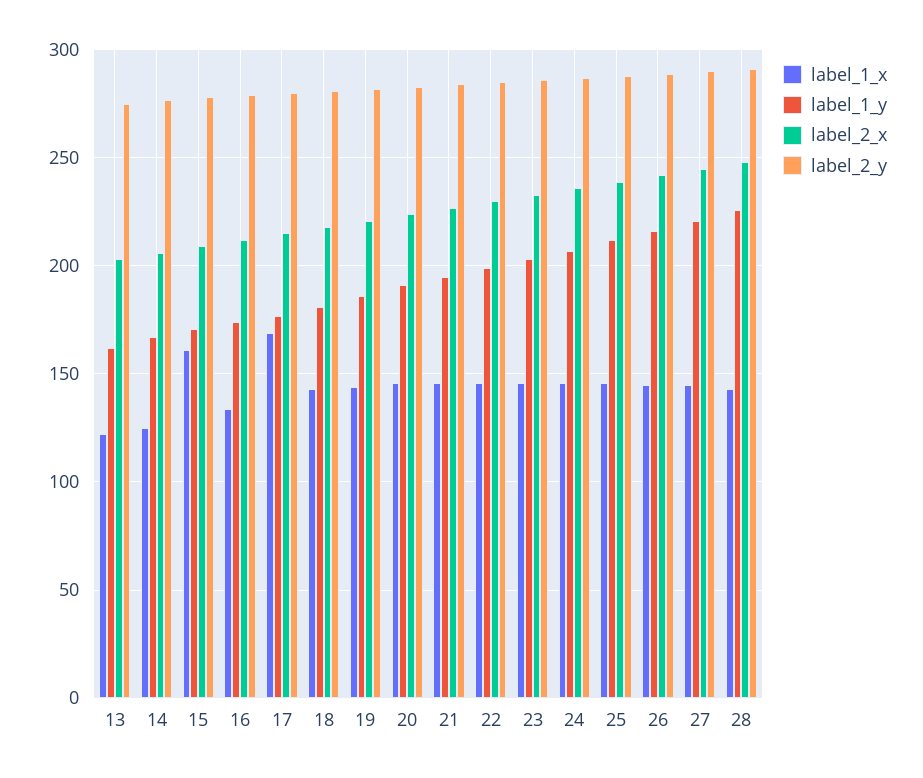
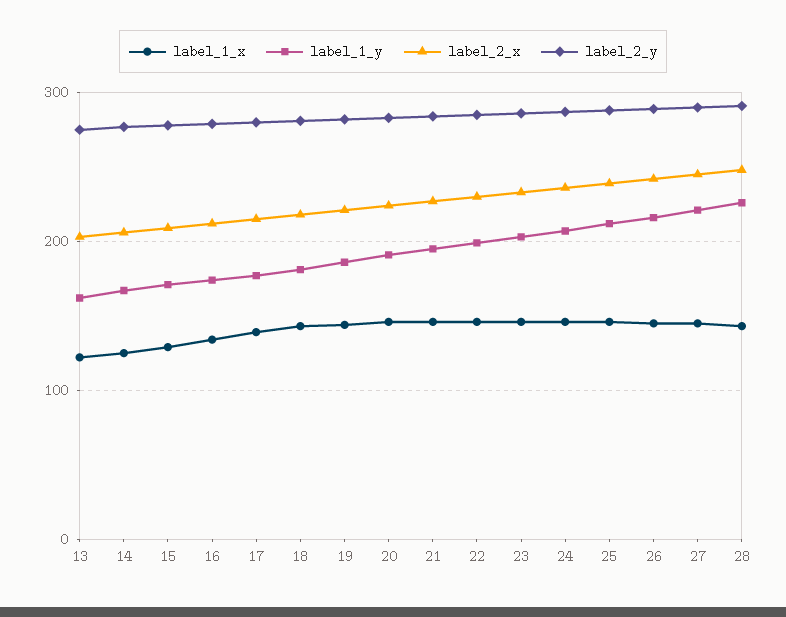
label_1_x, 15: 160 -> 130
label_1_x, 17: 170 -> 140

